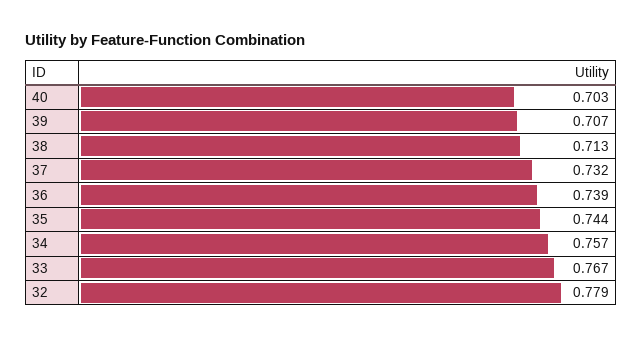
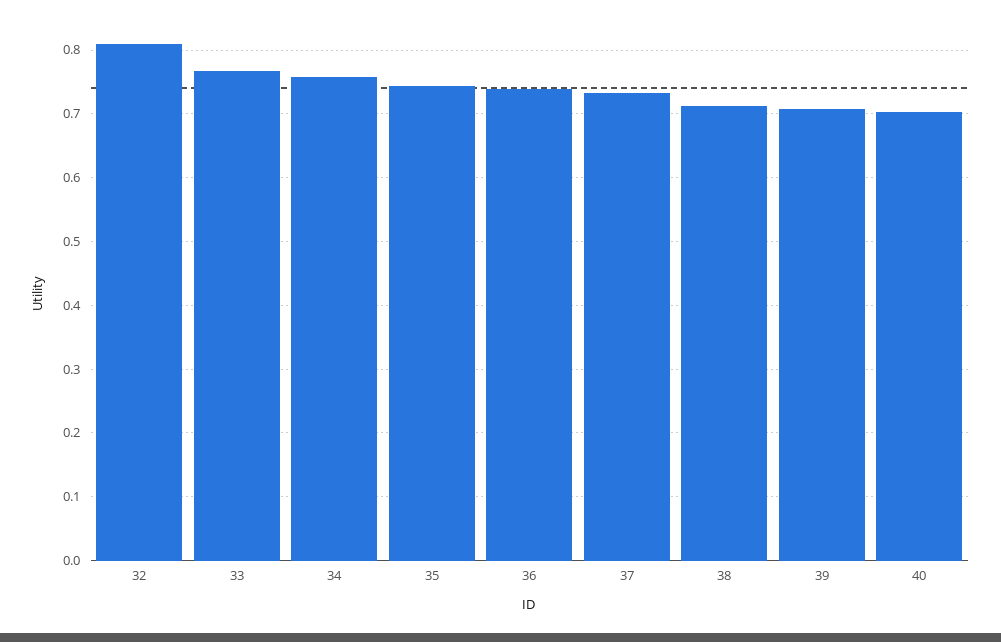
32: 0.779 -> 0.81

